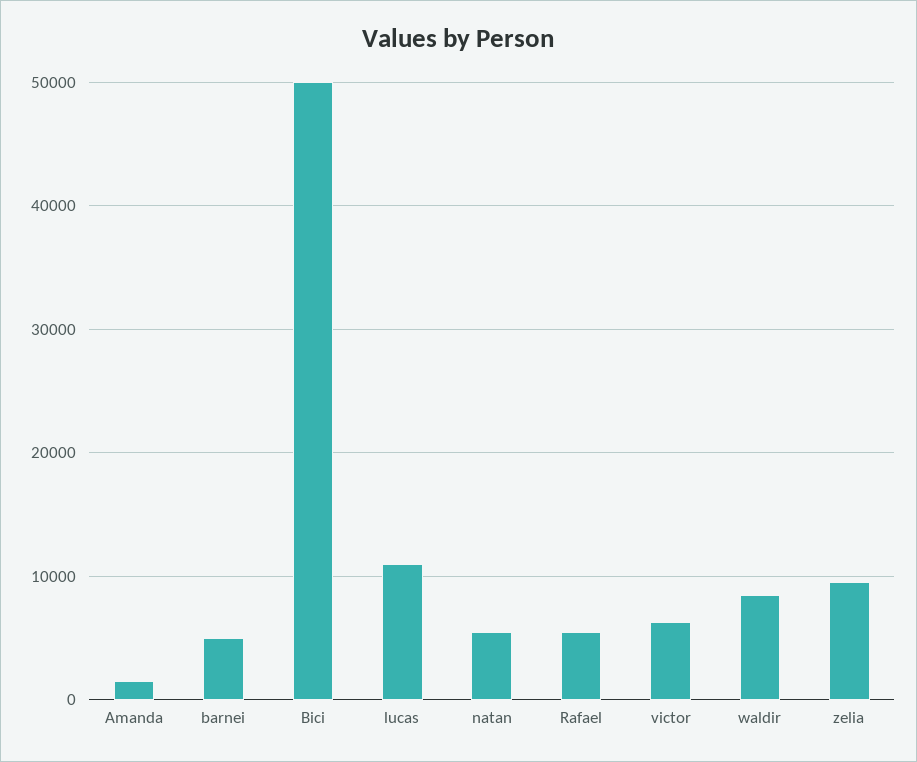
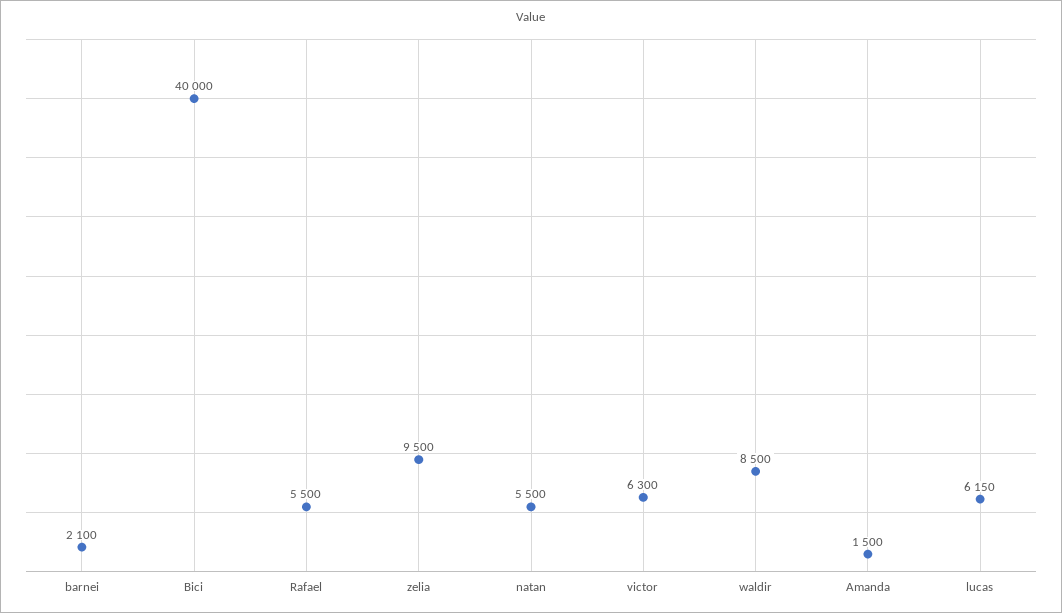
barnei: 5000 -> 2100
Bici: 50000 -> 40000
lucas: 11000 -> 6150

